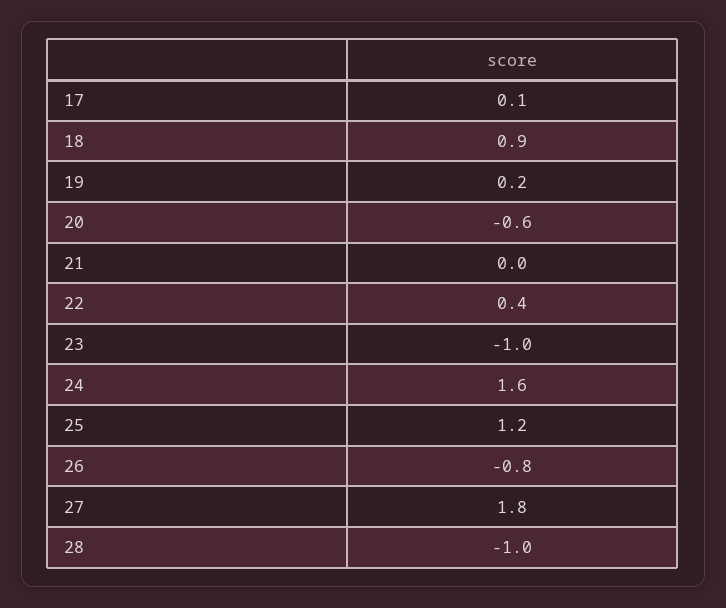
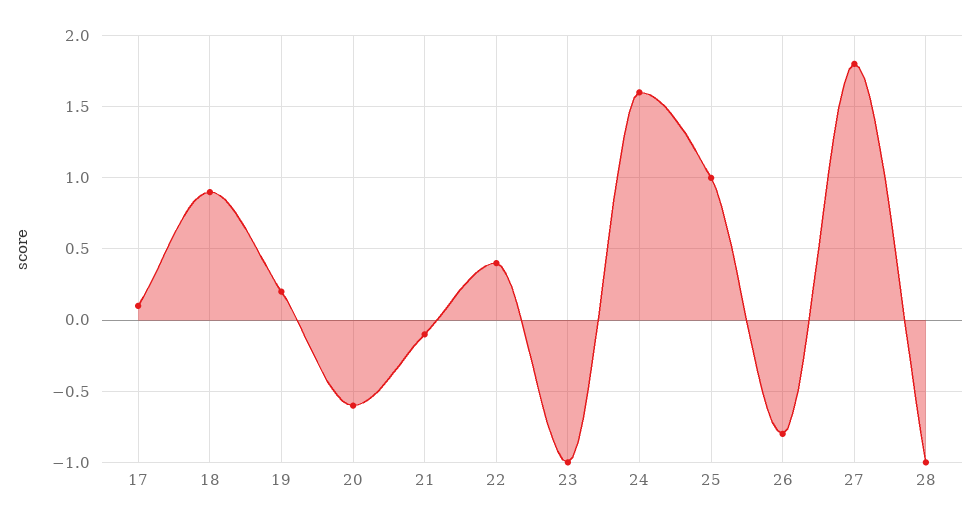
21: 0 -> -0.1
25: 1.2 -> 1

